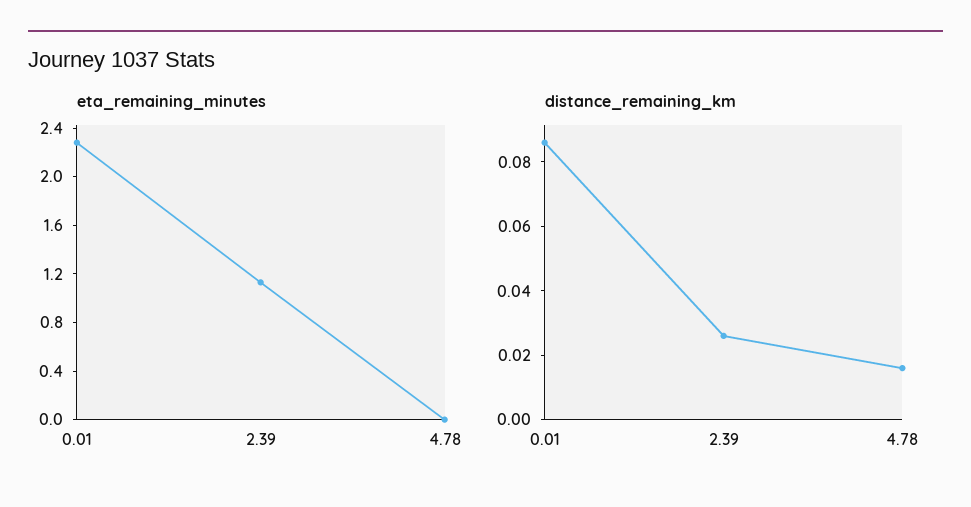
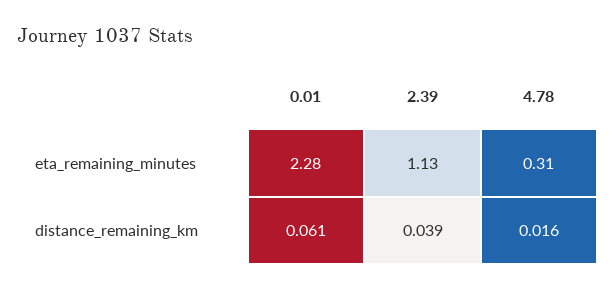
eta_remaining_minutes, 4.78: 0 -> 0.31
distance_remaining_km, 0.01: 0.085 -> 0.061
distance_remaining_km, 2.39: 0.025 -> 0.039

